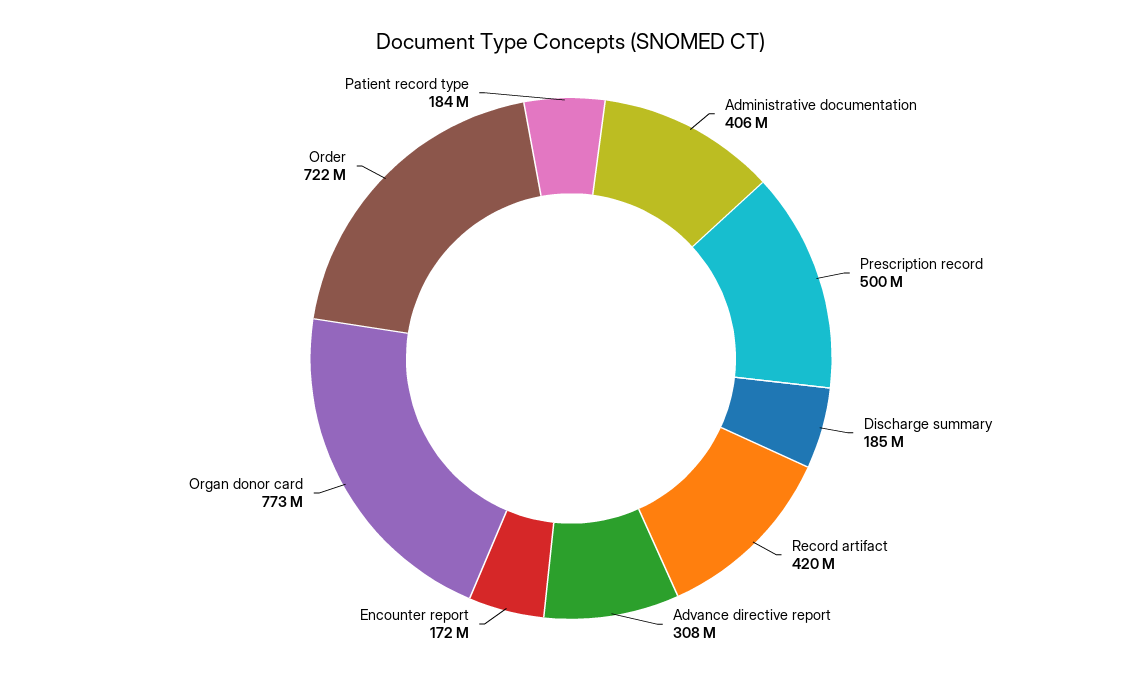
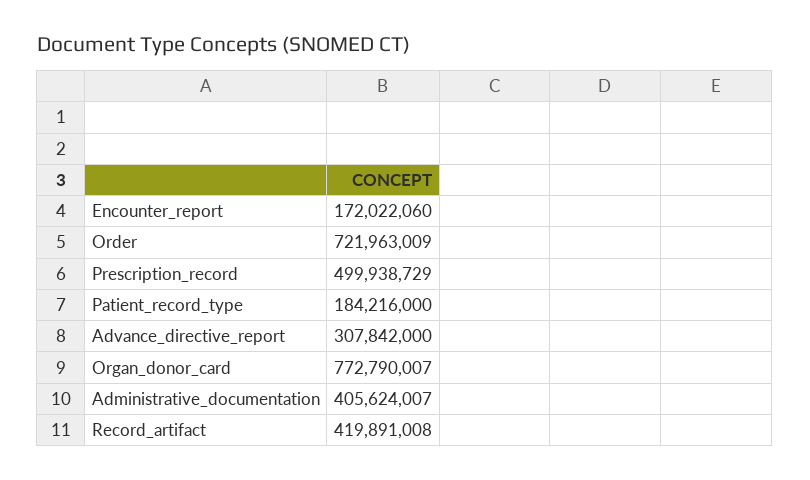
Discharge summary: 185000000 -> none

